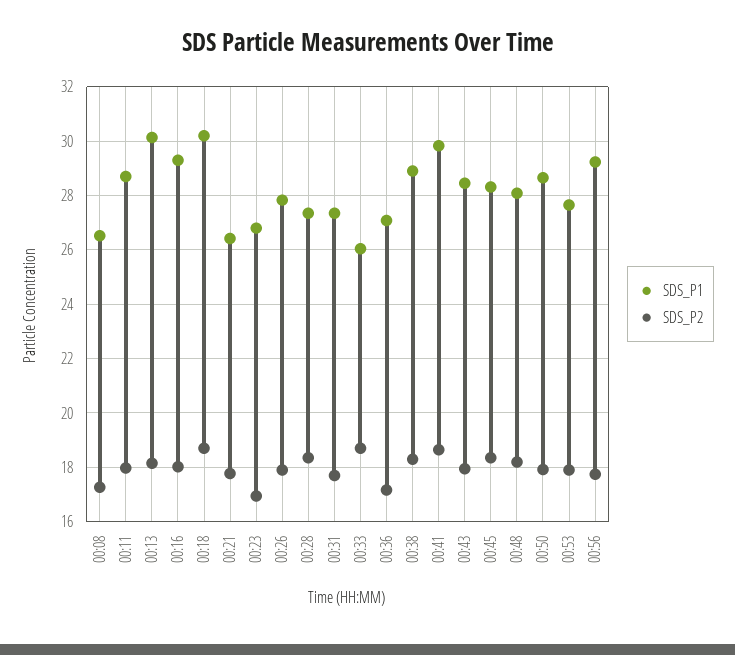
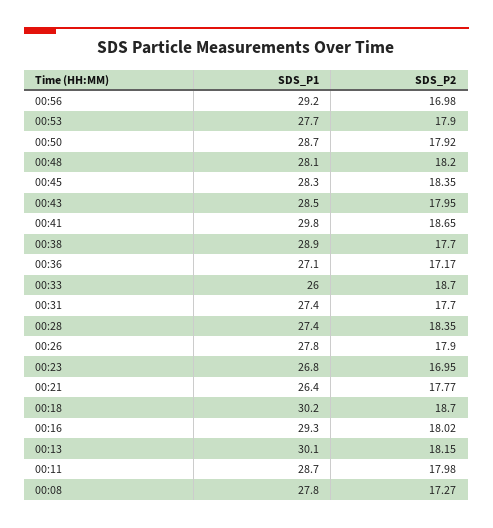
SDS_P1, 00:08: 26.5 -> 27.8
SDS_P2, 00:38: 18.25 -> 17.7
SDS_P2, 00:56: 17.75 -> 16.98

